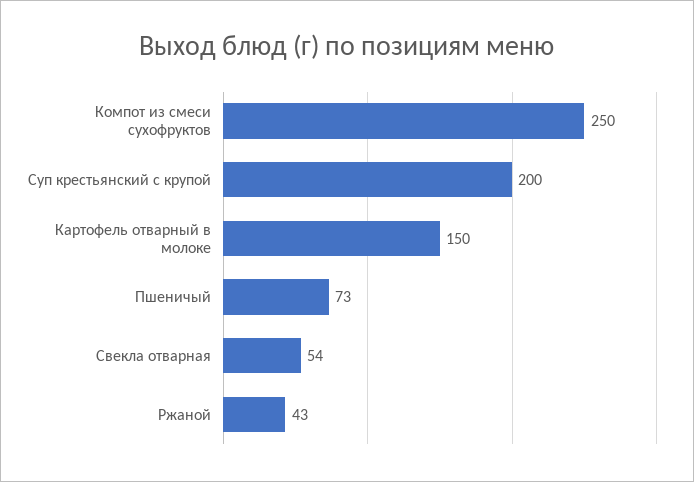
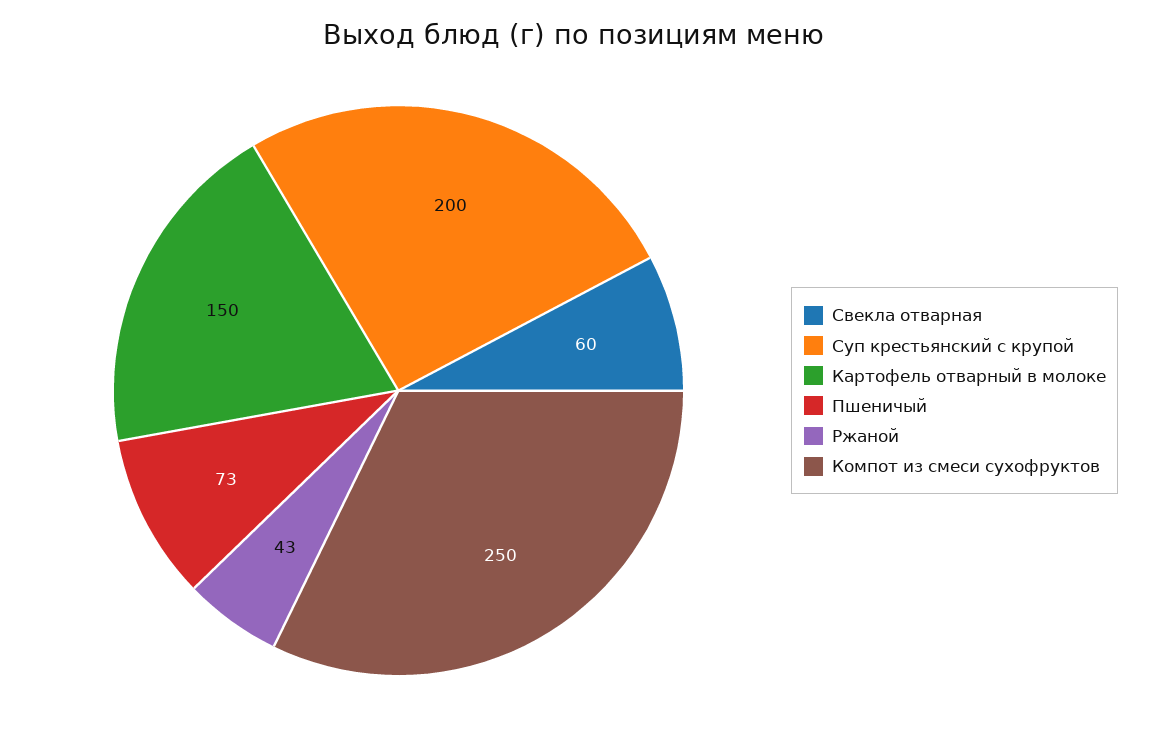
Свекла отварная: 54 -> 60

